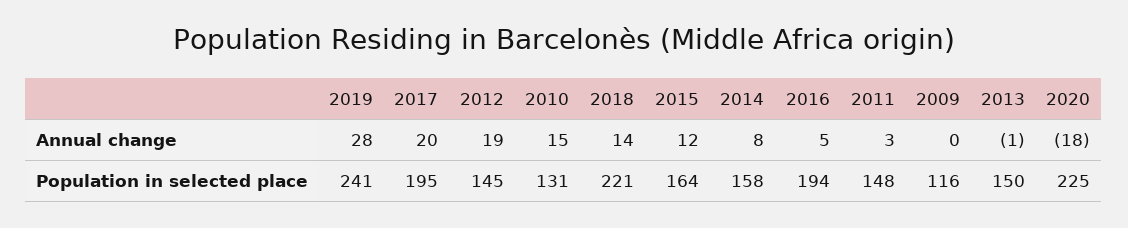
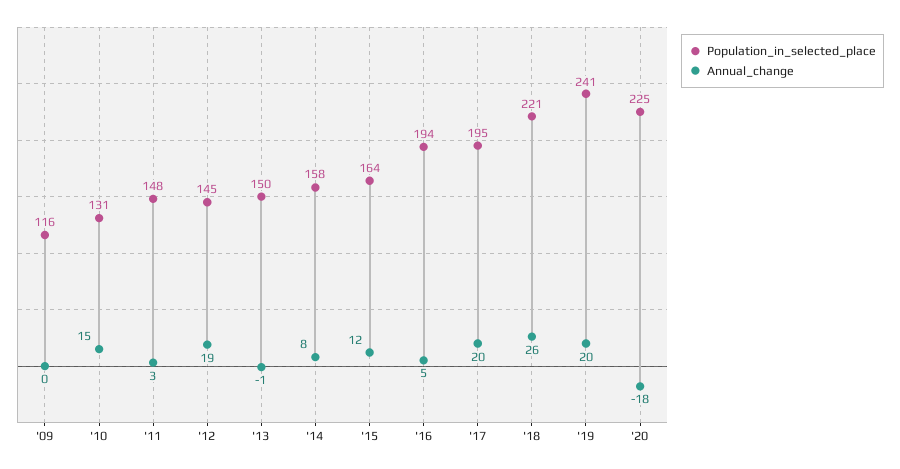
Annual change, 2019: 28 -> 20
Annual change, 2018: 14 -> 26

